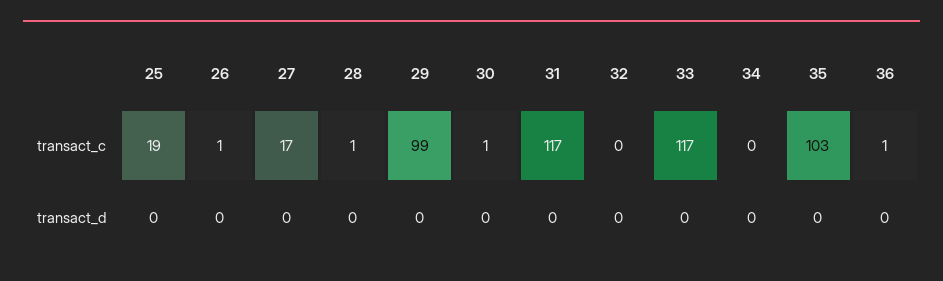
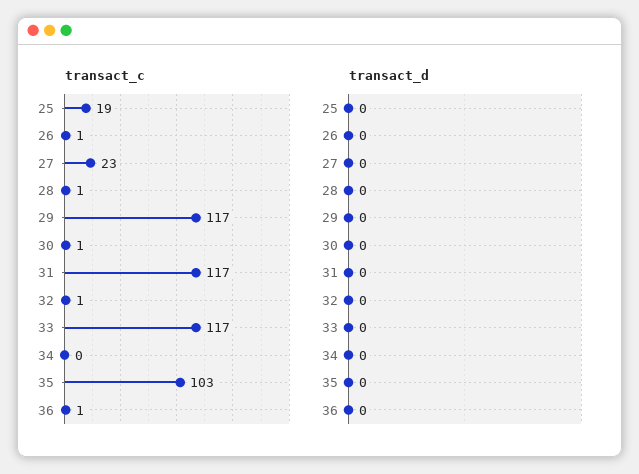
transact_c, 27: 17 -> 23
transact_c, 29: 99 -> 117
transact_c, 32: 0 -> 1

